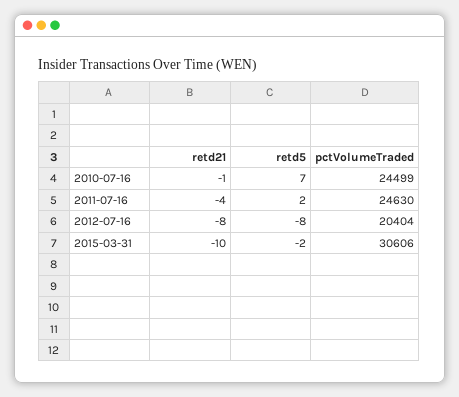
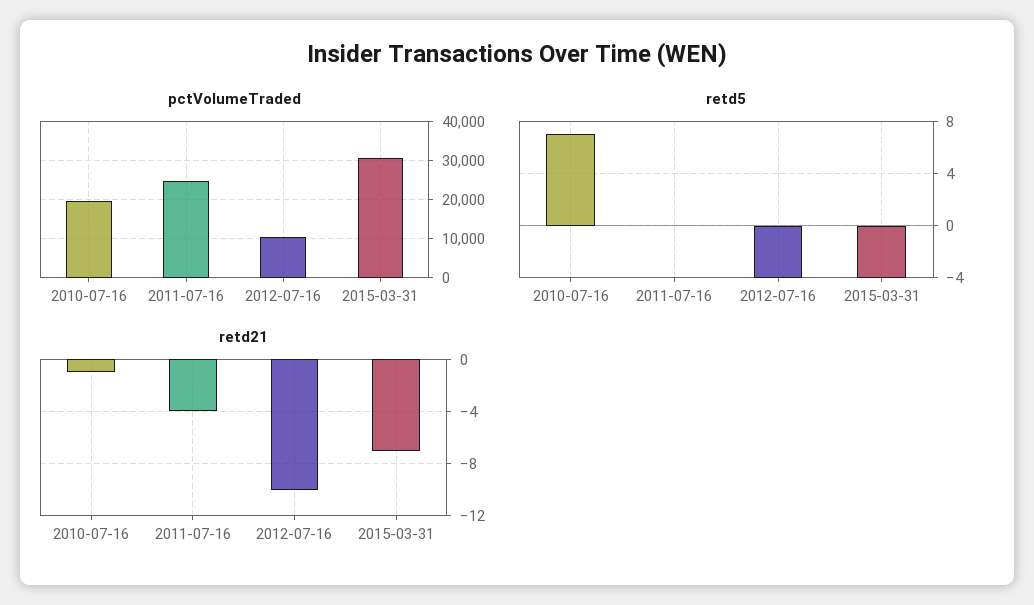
pctVolumeTraded, 2010-07-16: 24499 -> 20000
retd5, 2011-07-16: 2 -> 0
retd21, 2012-07-16: -8 -> -10
retd5, 2012-07-16: -8 -> -4
pctVolumeTraded, 2012-07-16: 20404 -> 10000
retd21, 2015-03-31: -10 -> -7
retd5, 2015-03-31: -2 -> -4

